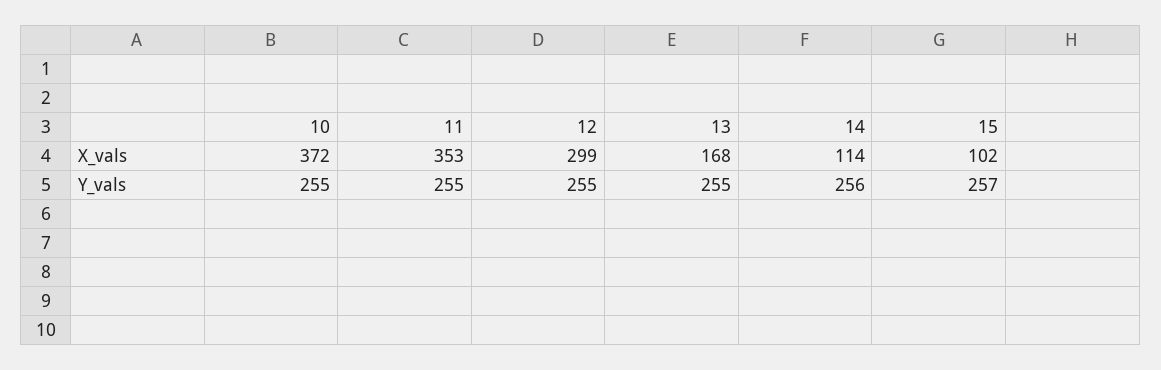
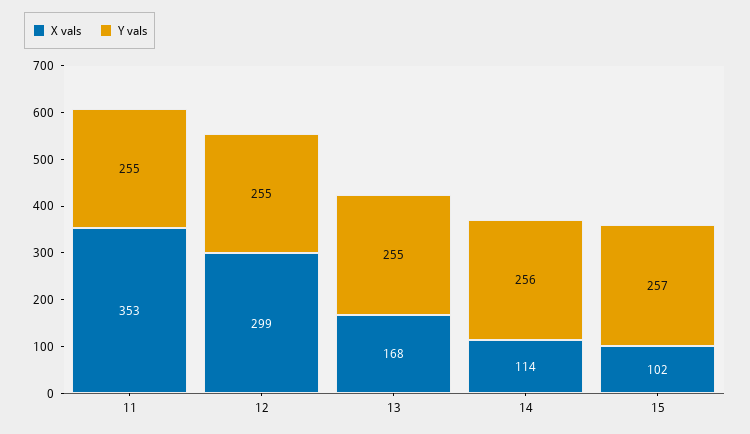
X_vals, 10: 372 -> none
Y_vals, 10: 255 -> none

